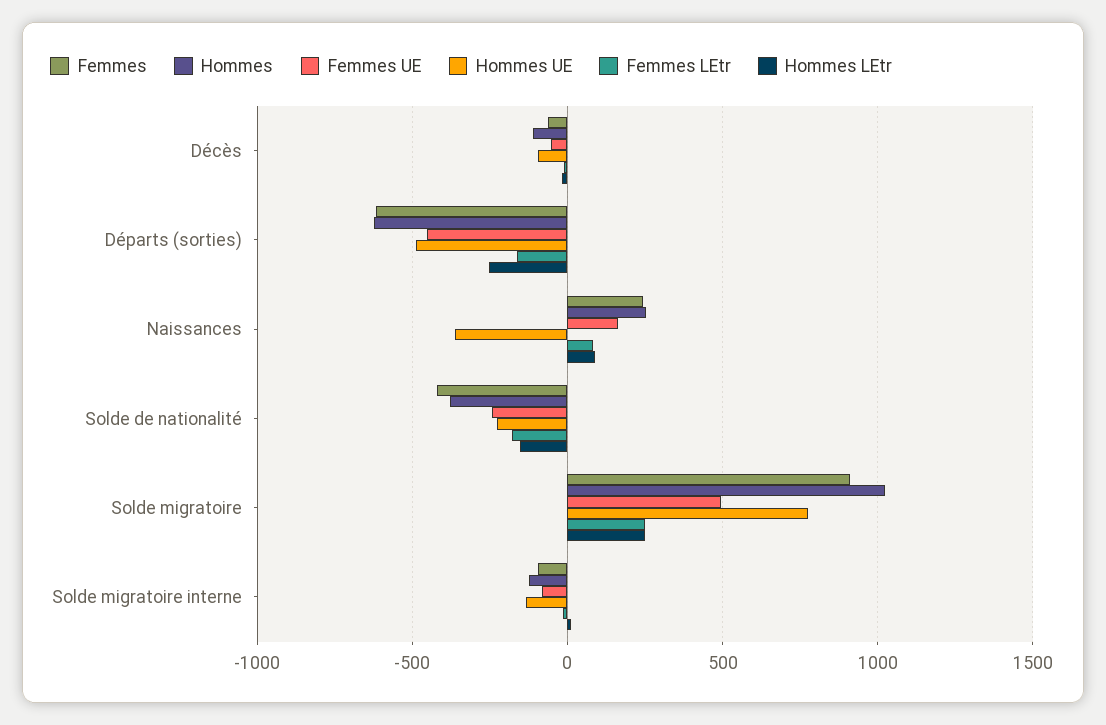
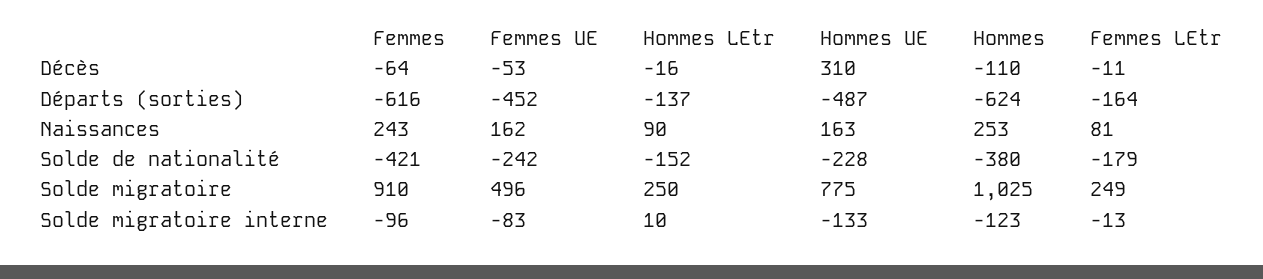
Hommes UE, Décès: -100 -> 310
Hommes LEtr, Départs (sorties): -250 -> -137
Hommes UE, Naissances: -350 -> 163

